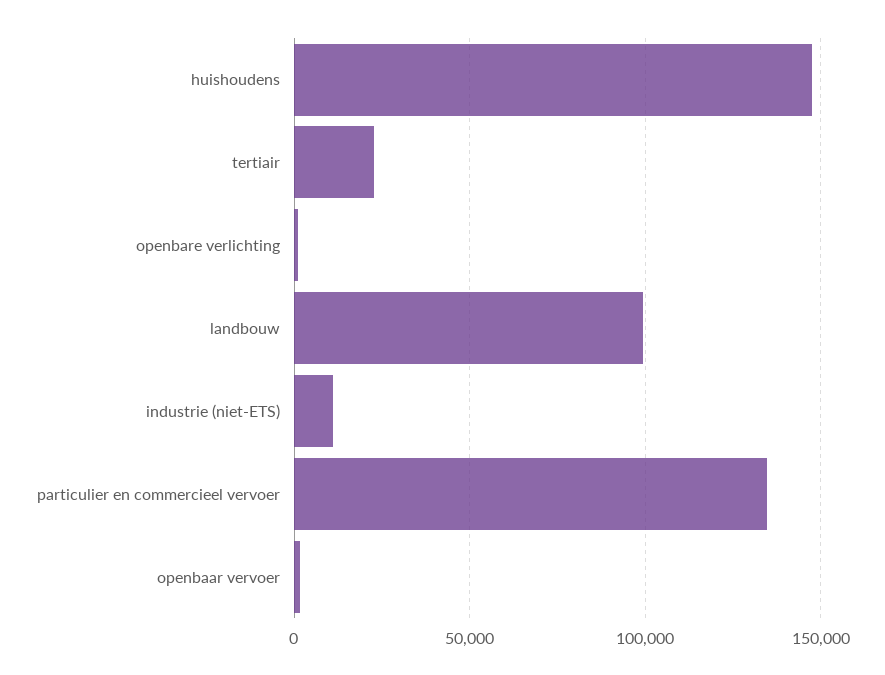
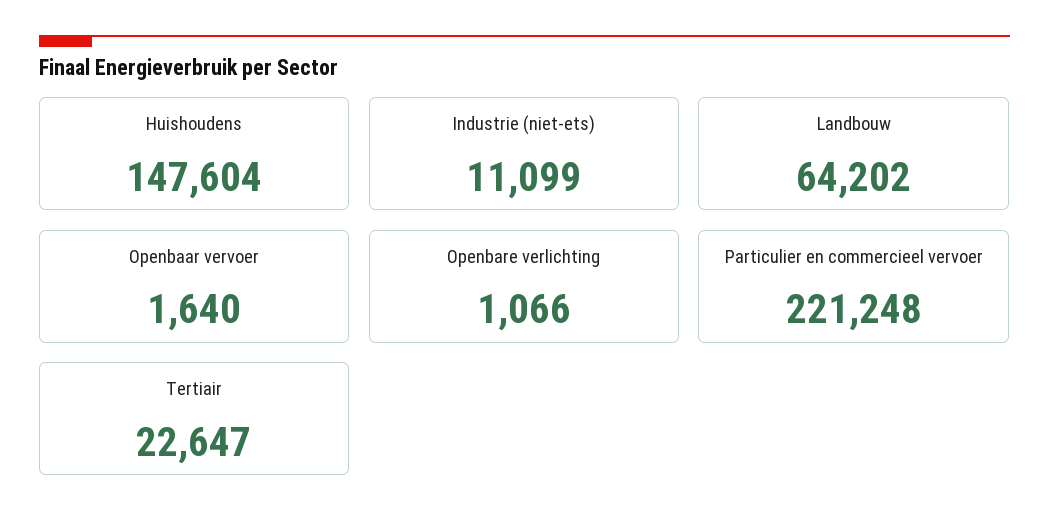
landbouw: 100000 -> 64202
particulier en commercieel vervoer: 135000 -> 221248

